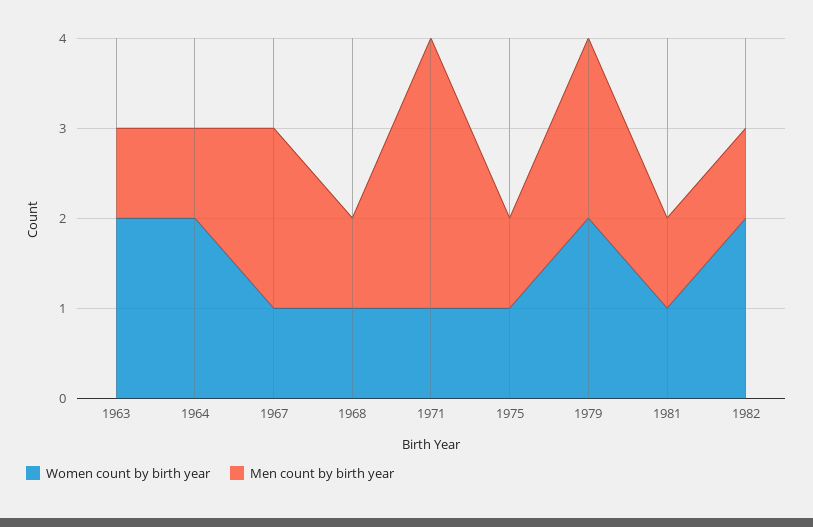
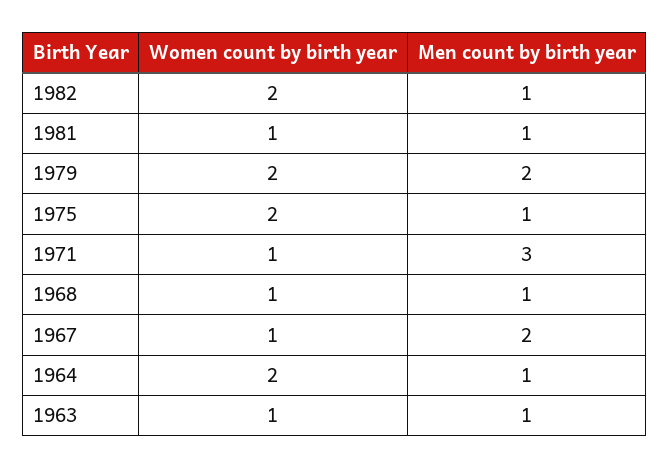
Women count by birth year, 1963: 2 -> 1
Women count by birth year, 1975: 1 -> 2

